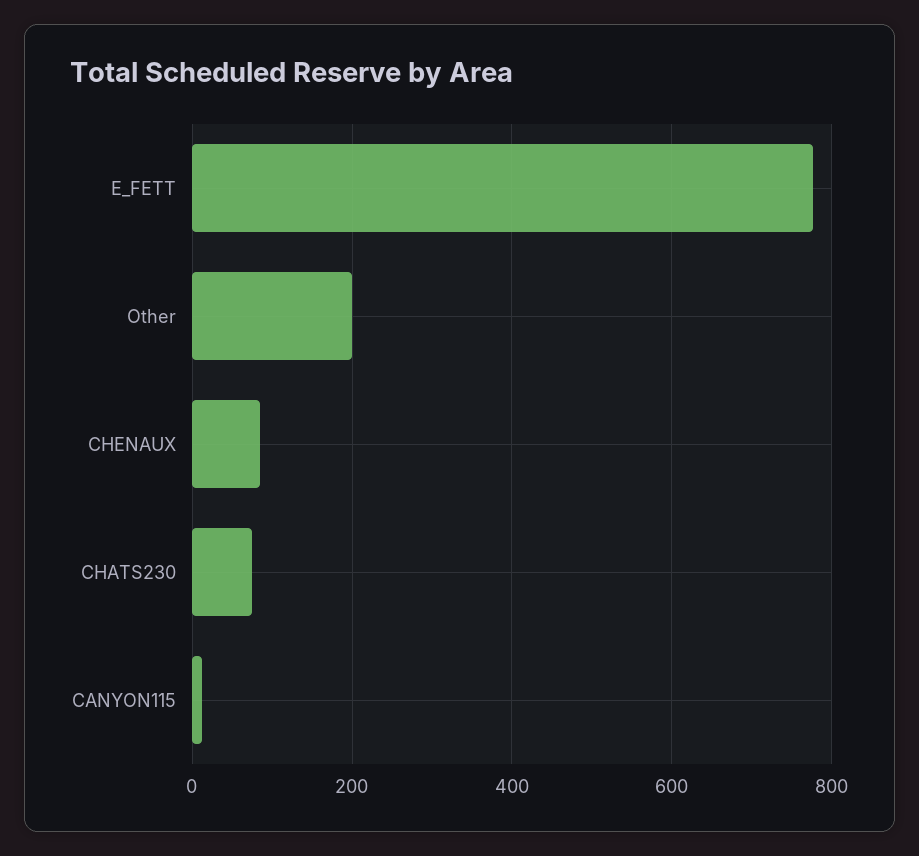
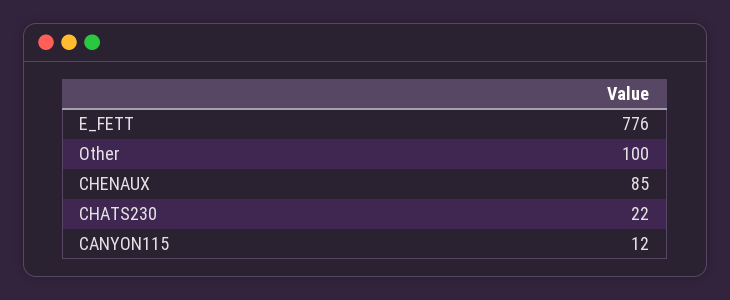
Other: 200 -> 100
CHATS230: 80 -> 22

